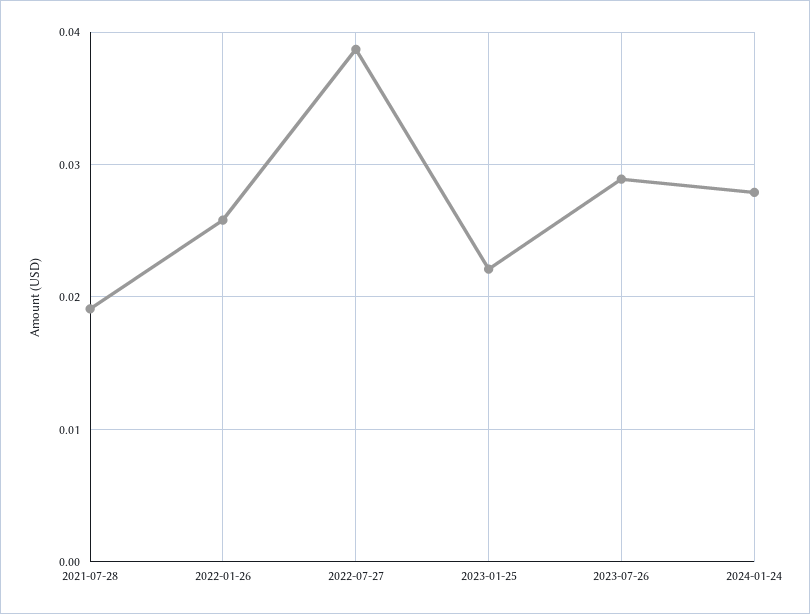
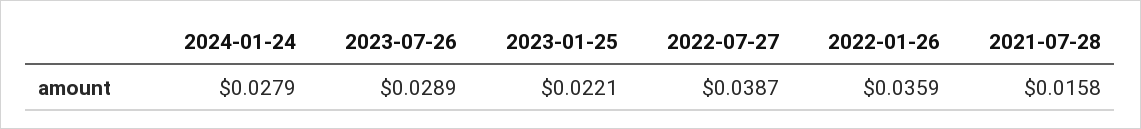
2021-07-28: 0.019 -> 0.0158
2022-01-26: 0.026 -> 0.0359

